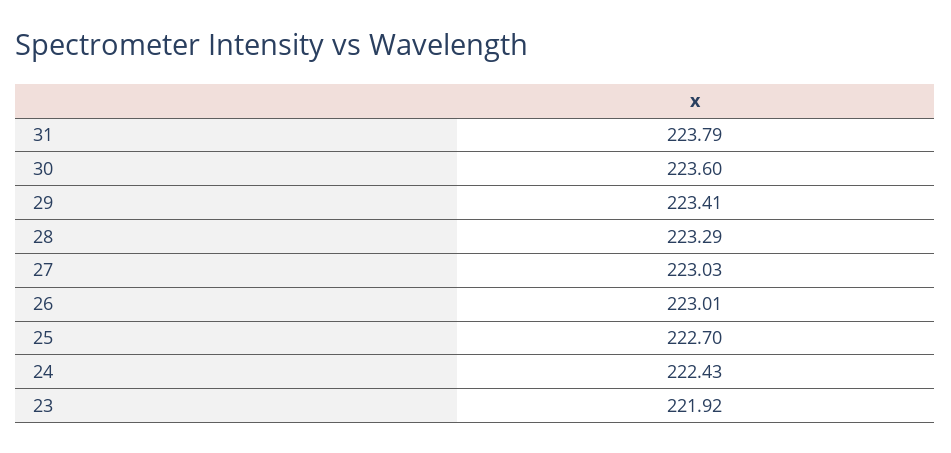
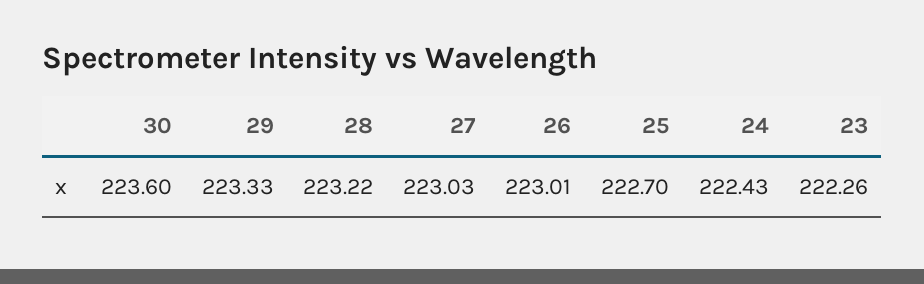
31: 223.79 -> none
29: 223.41 -> 223.33
28: 223.29 -> 223.22
23: 221.92 -> 222.26

